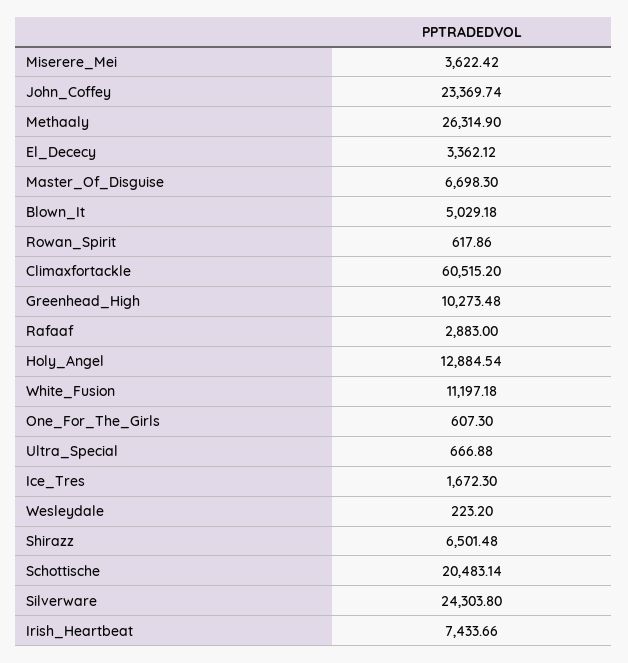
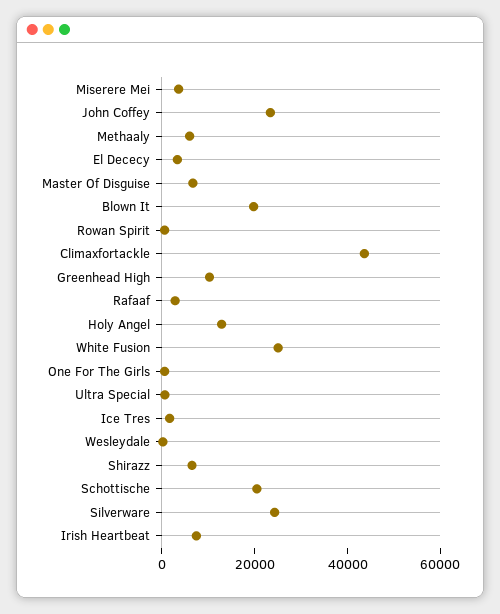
Methaaly: 26314.9 -> 5000
Blown_It: 5029.18 -> 20000
Climaxfortackle: 60515.2 -> 45000
White_Fusion: 11197.18 -> 25000

